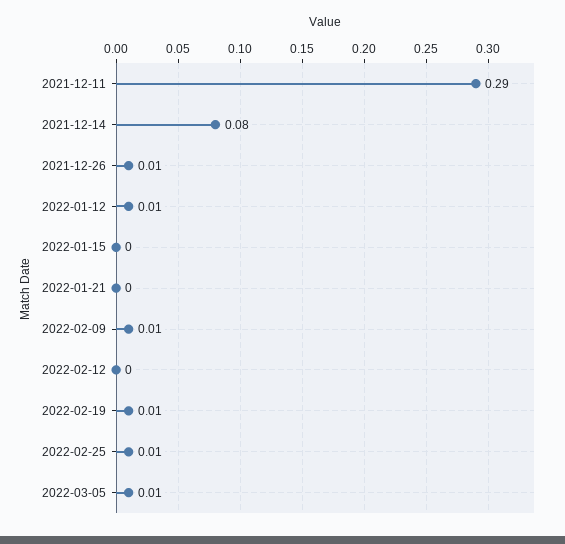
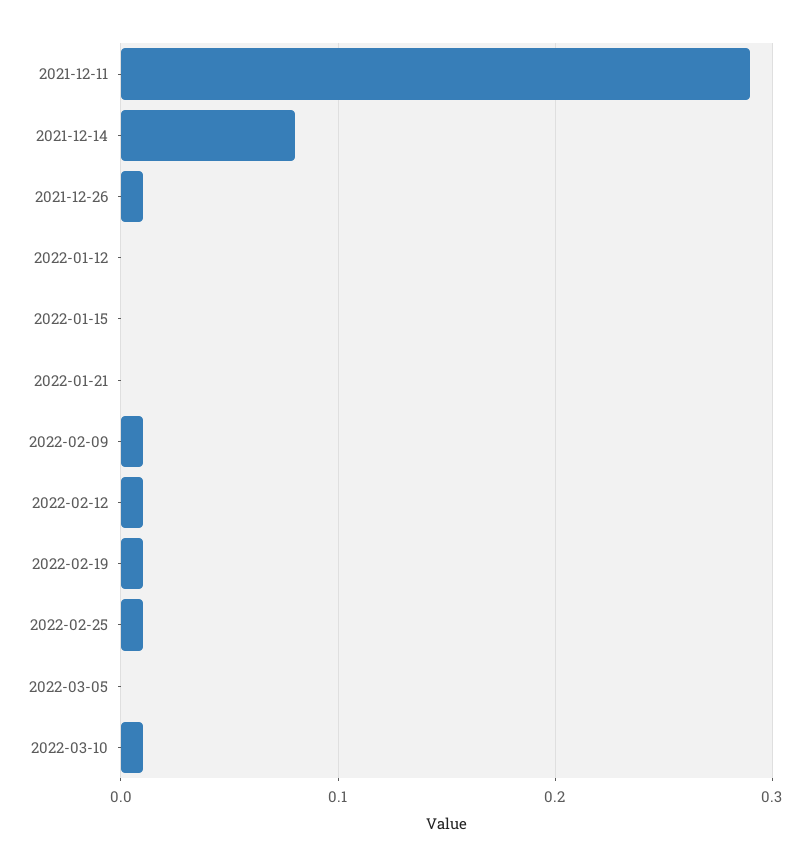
2022-01-12: 0.01 -> 0
2022-02-12: 0 -> 0.01
2022-03-05: 0.01 -> 0
2022-03-10: none -> 0.01

